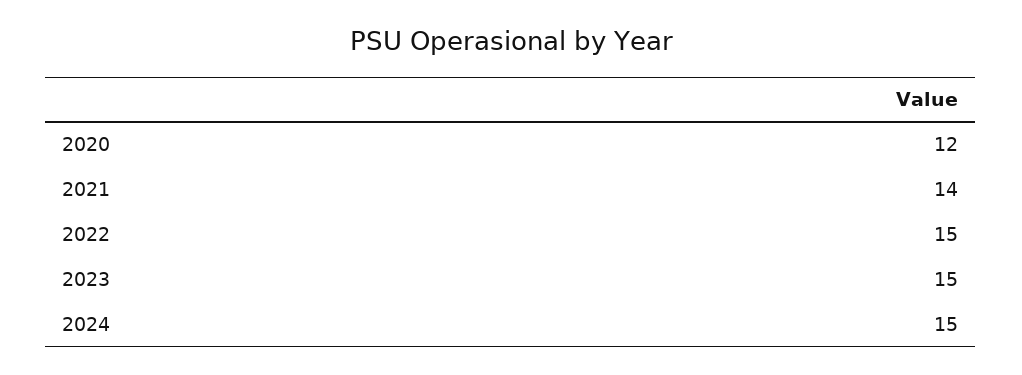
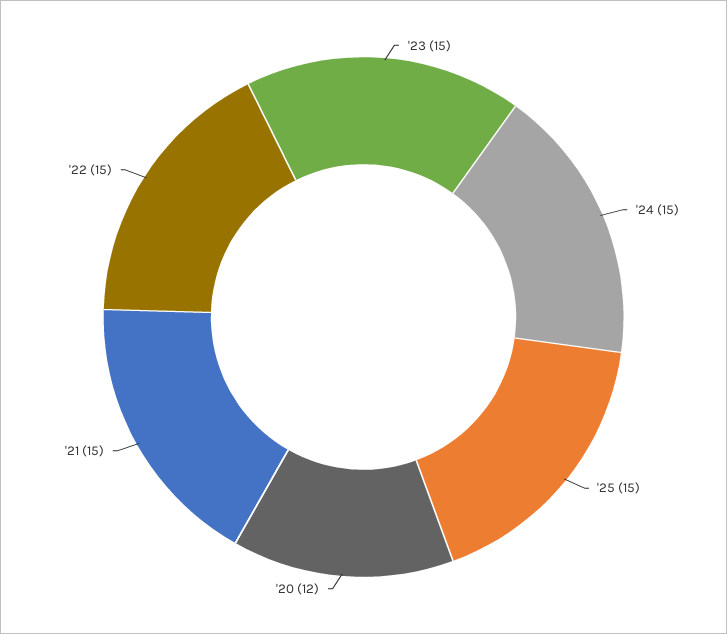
2021: 14 -> 15
'25: none -> 15

